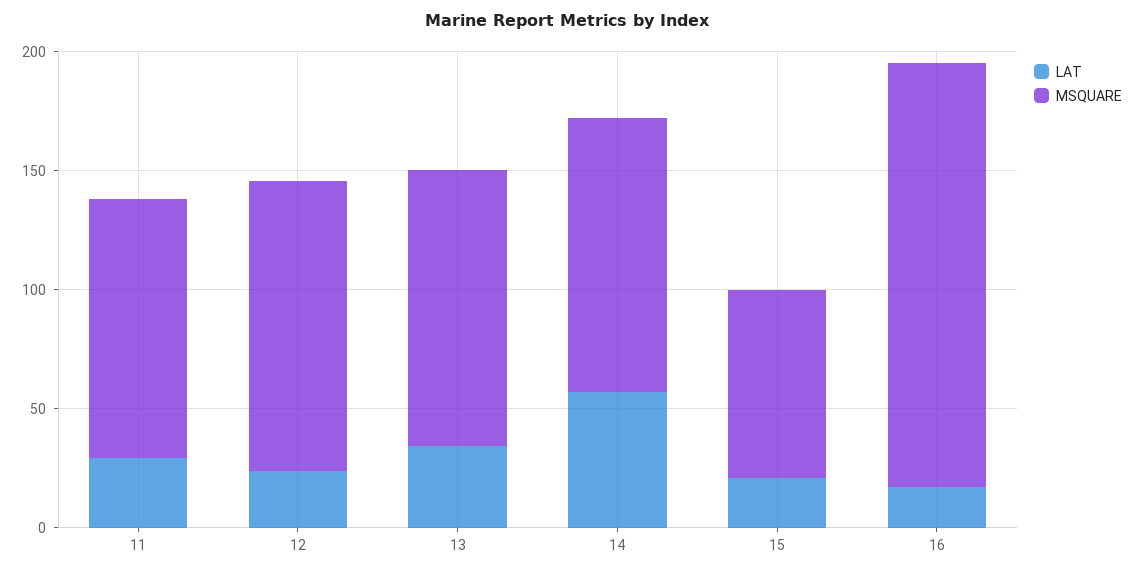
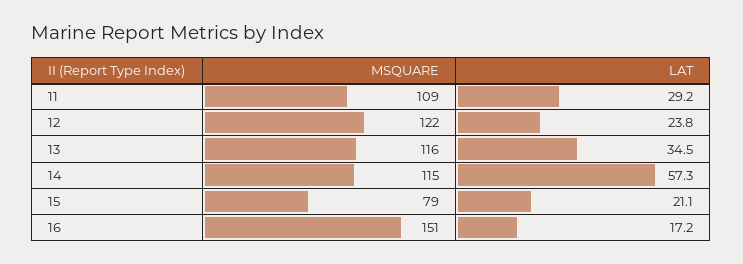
MSQUARE, 16: 180 -> 151

